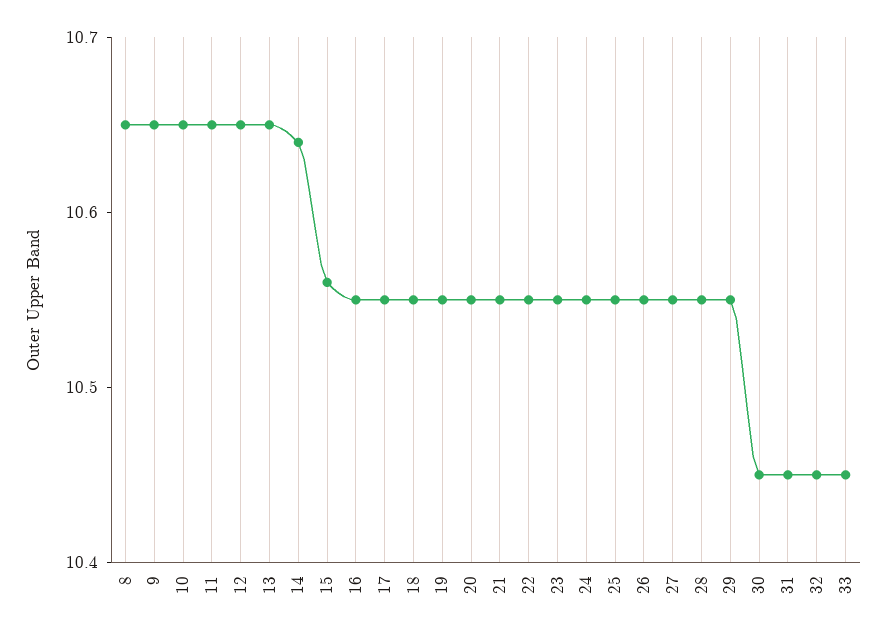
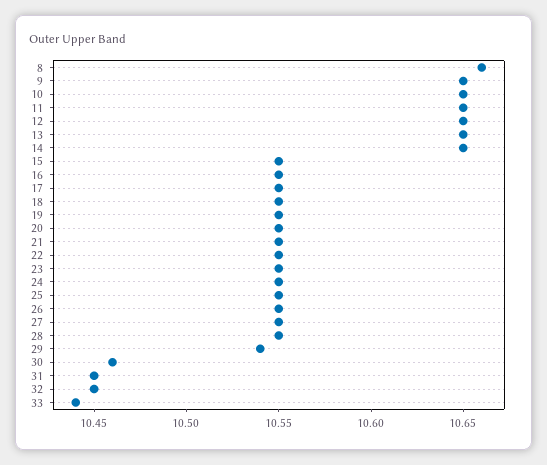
8: 10.65 -> 10.66
14: 10.64 -> 10.65
15: 10.56 -> 10.55
29: 10.55 -> 10.54
30: 10.45 -> 10.46
33: 10.45 -> 10.44

